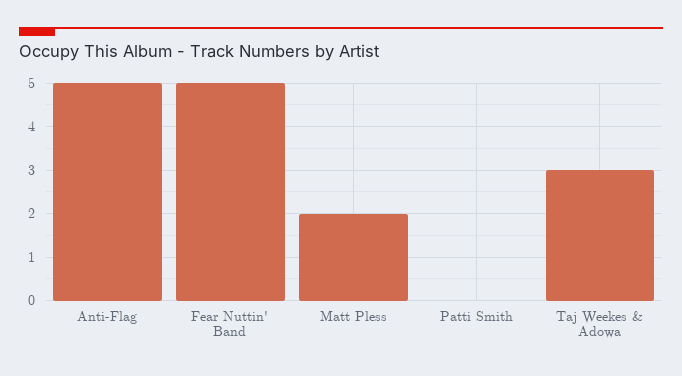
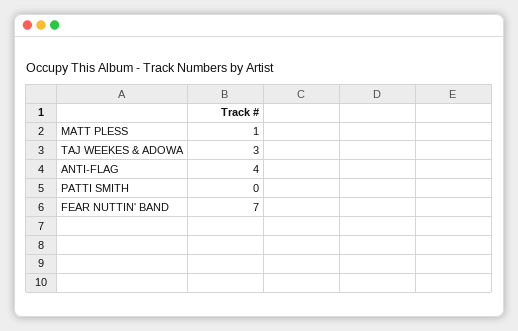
Anti-Flag: 5 -> 4
Fear Nuttin' Band: 5 -> 7
Matt Pless: 2 -> 1

